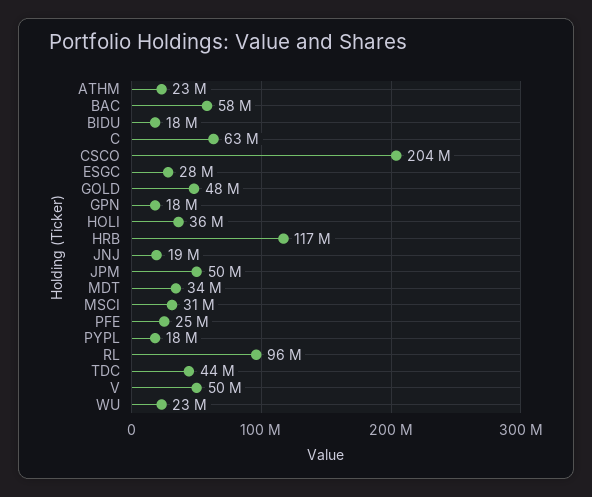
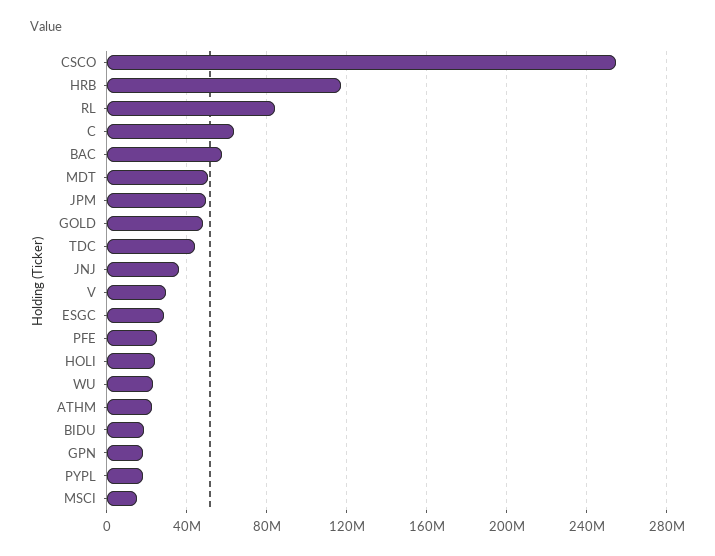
CSCO: 204000000 -> 255000000
HOLI: 36000000 -> 25000000
JNJ: 19000000 -> 35000000
MDT: 34000000 -> 50000000
MSCI: 31000000 -> 15000000
RL: 96000000 -> 85000000
V: 50000000 -> 30000000

